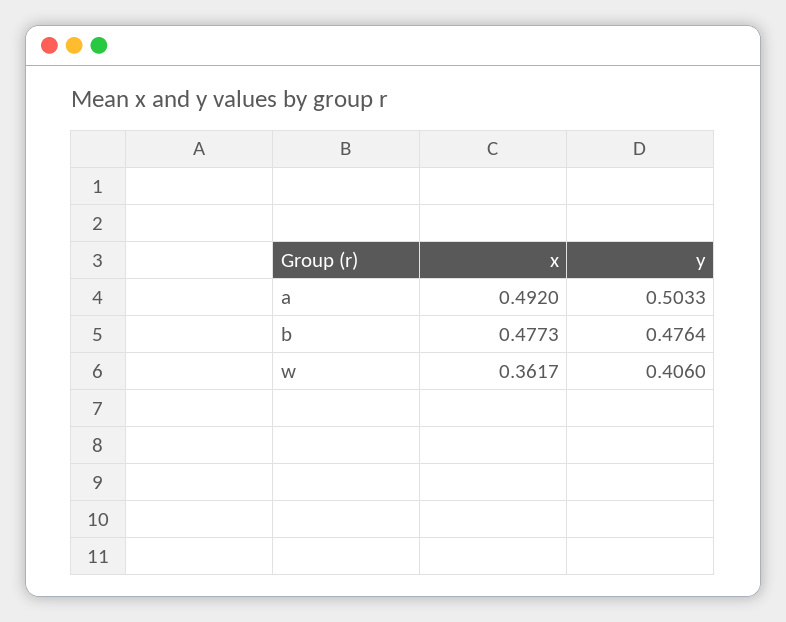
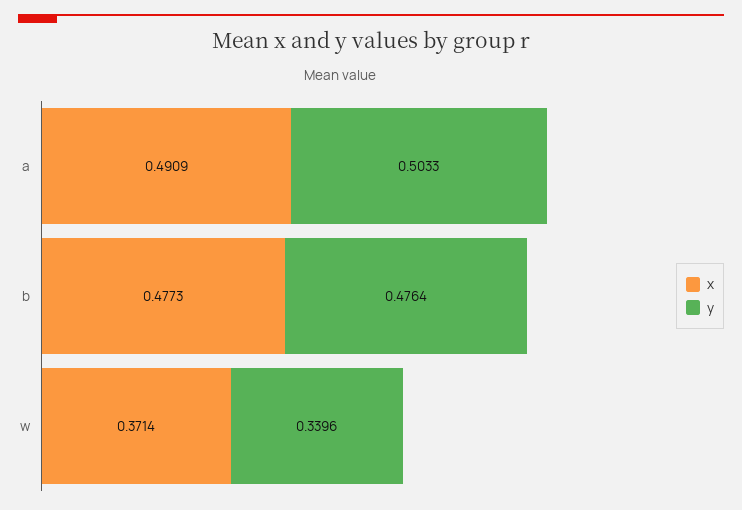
x, a: 0.492 -> 0.4909
x, w: 0.3617 -> 0.3714
y, w: 0.406 -> 0.3396

